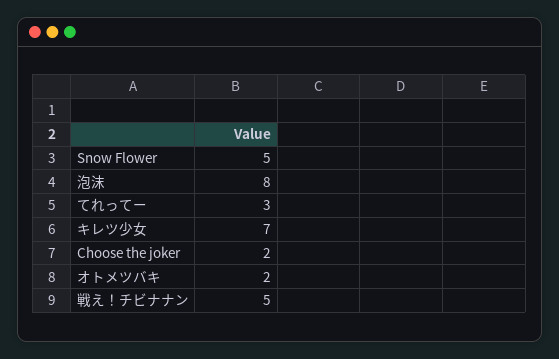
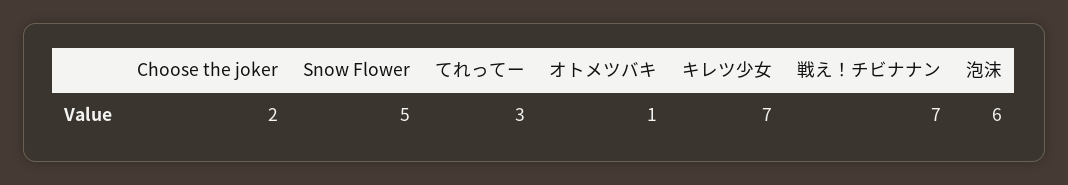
泡沫: 8 -> 6
オトメツバキ: 2 -> 1
戦え！チビナナン: 5 -> 7

